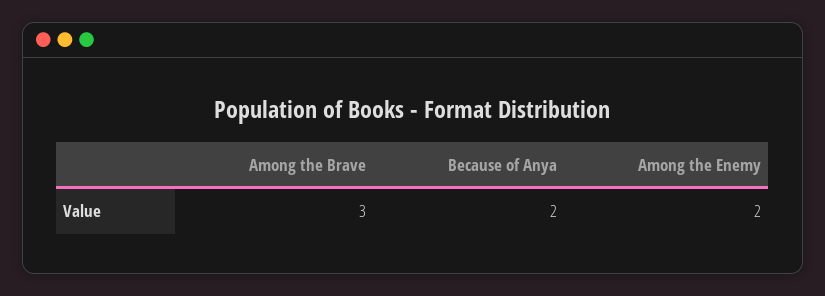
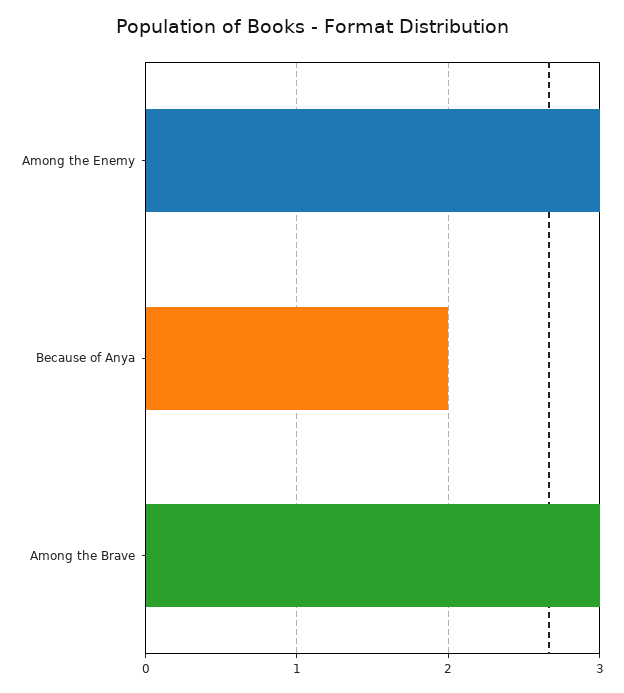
Among the Enemy: 2 -> 3

